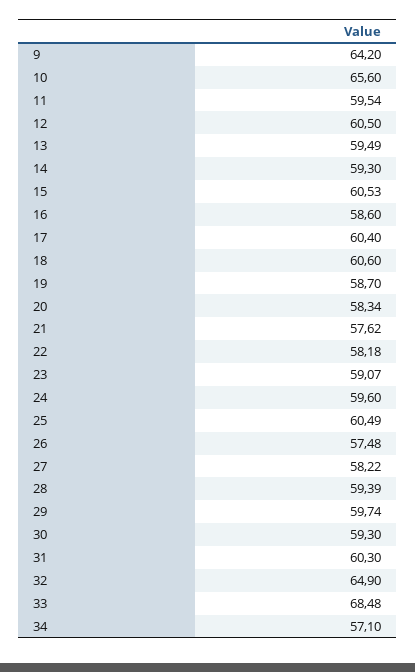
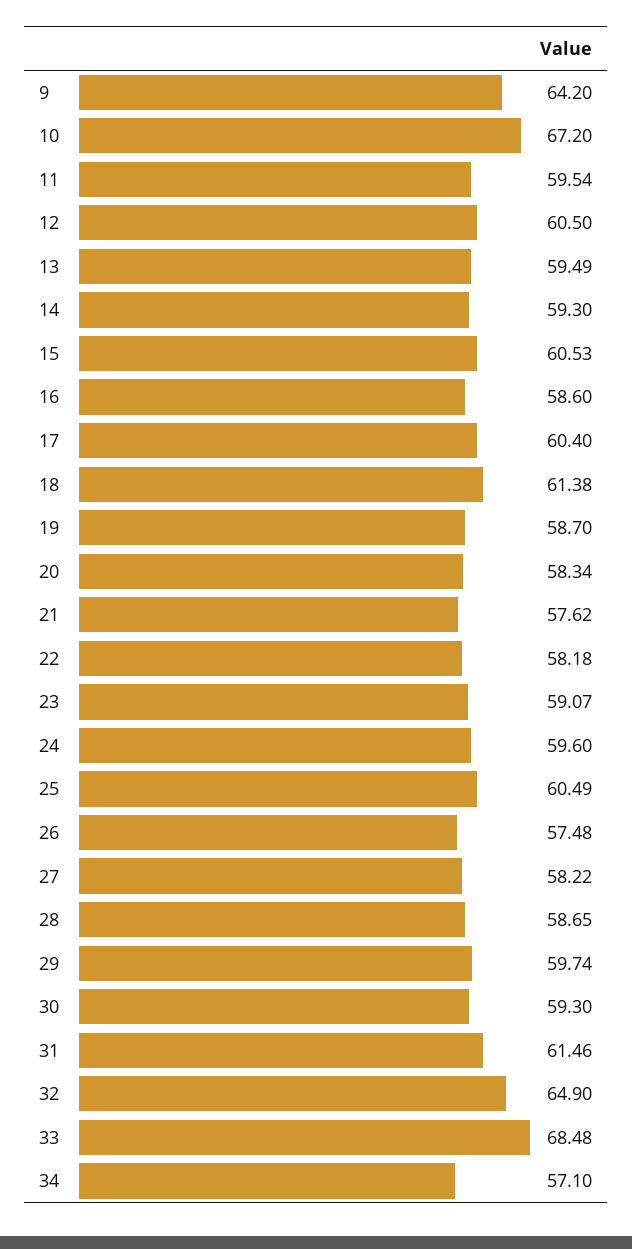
10: 65.6 -> 67.2
18: 60.6 -> 61.38
28: 59.39 -> 58.65
31: 60.3 -> 61.46

